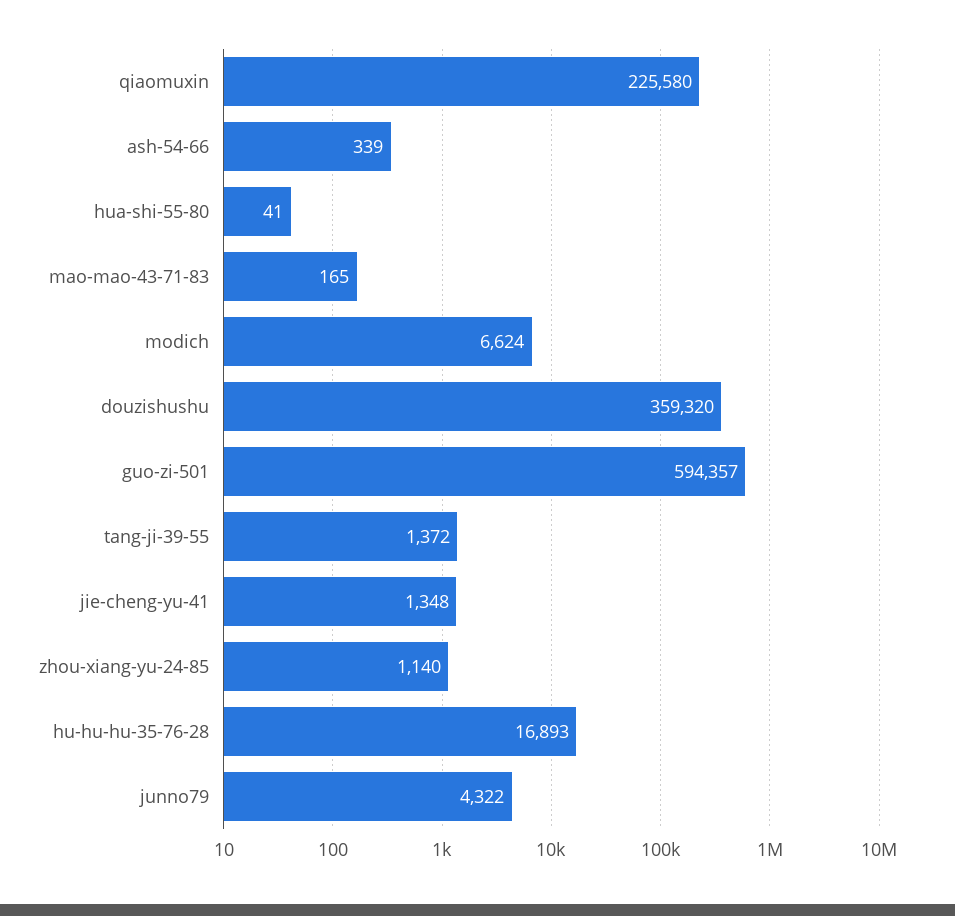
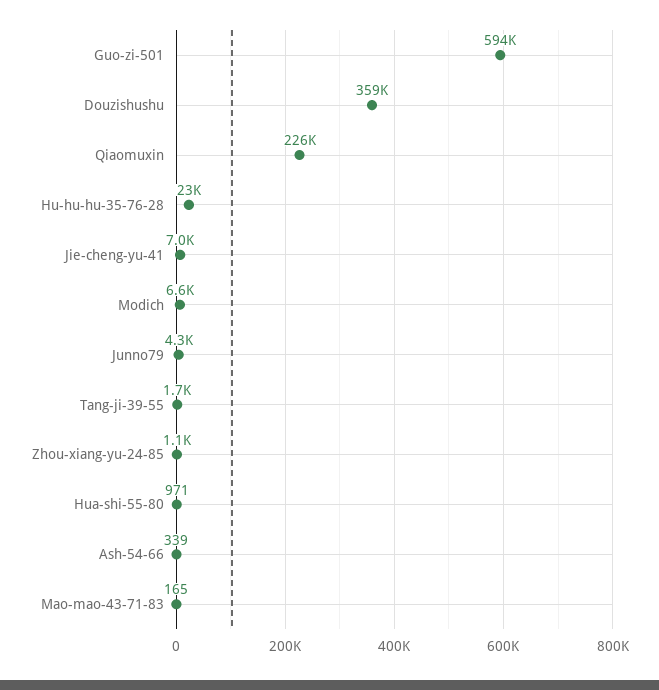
hua-shi-55-80: 41 -> 971
tang-ji-39-55: 1372 -> 1700
jie-cheng-yu-41: 1348 -> 7000
hu-hu-hu-35-76-28: 16893 -> 23000

